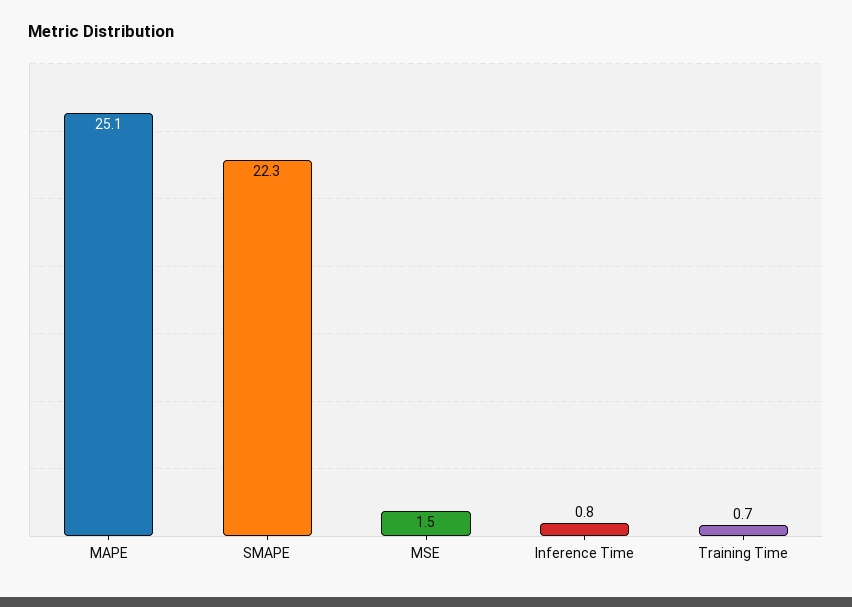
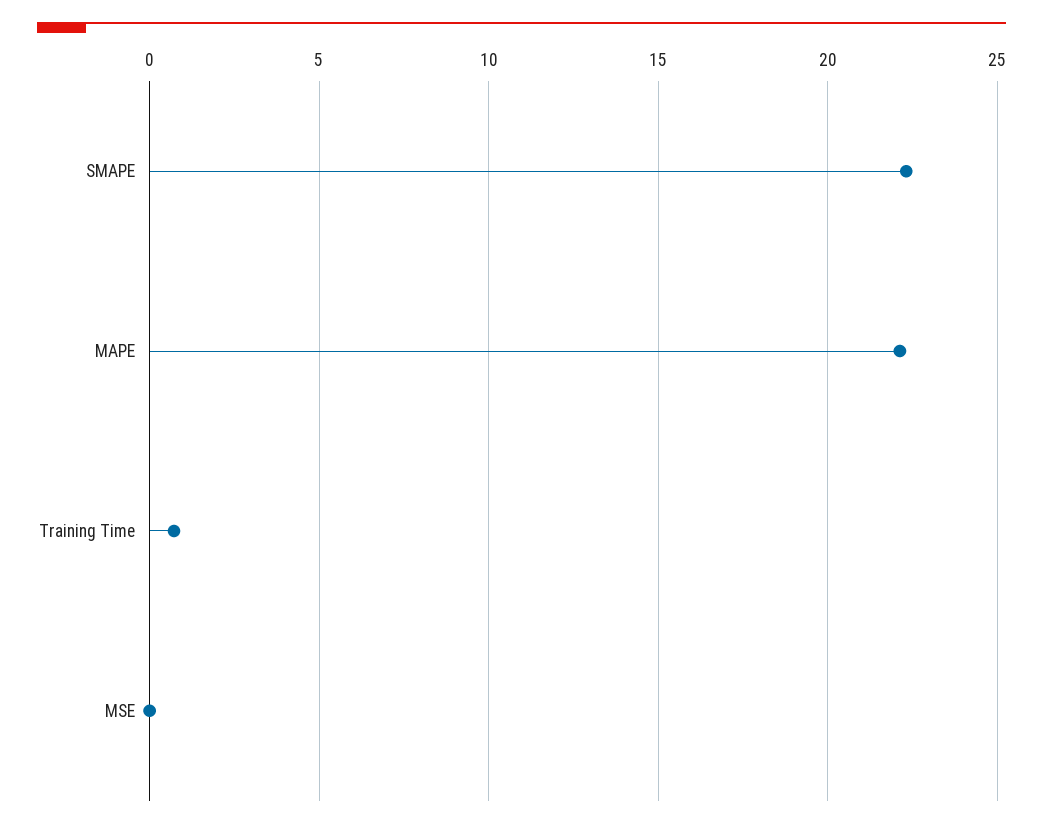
MAPE: 25.1 -> 22
MSE: 1.5 -> 0
Inference Time: 0.8 -> none

